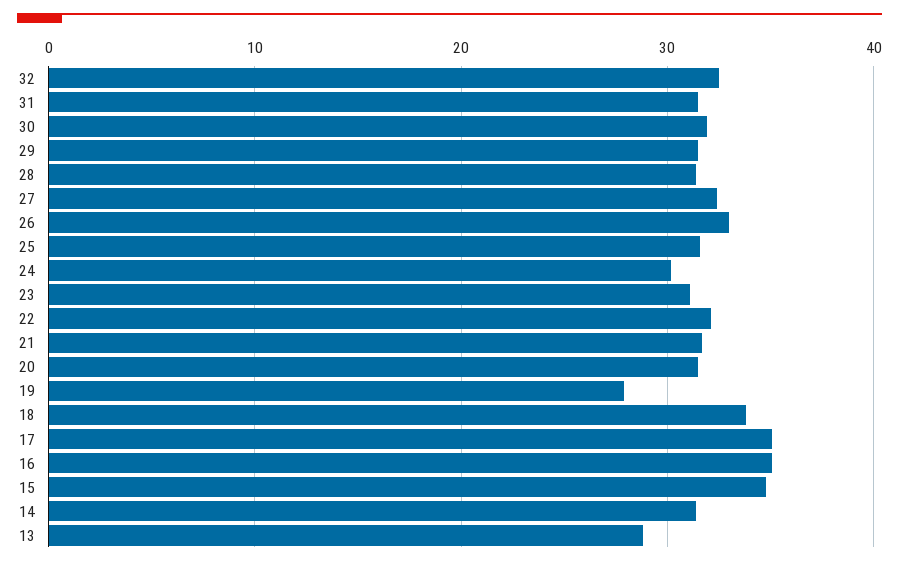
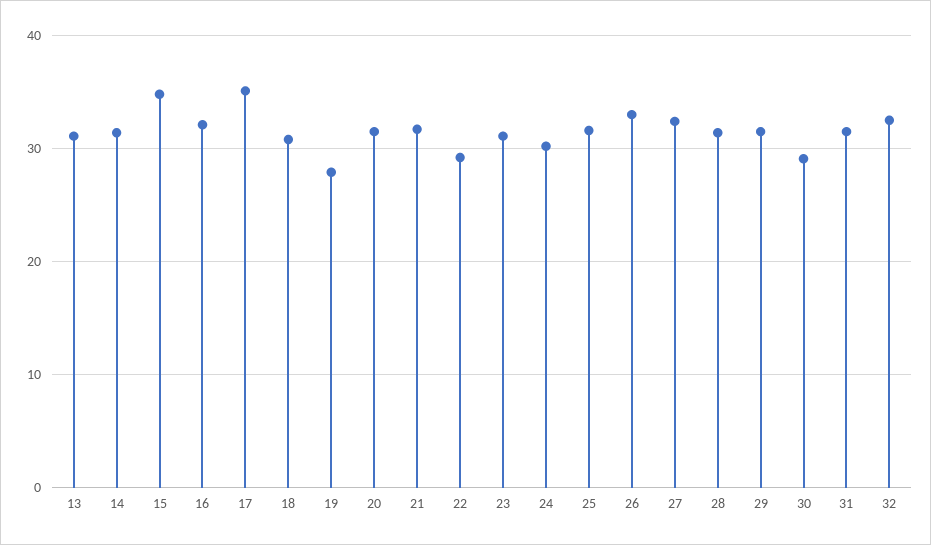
30: 32 -> 29
22: 32 -> 29
18: 34 -> 31
16: 35 -> 32
13: 29 -> 31

